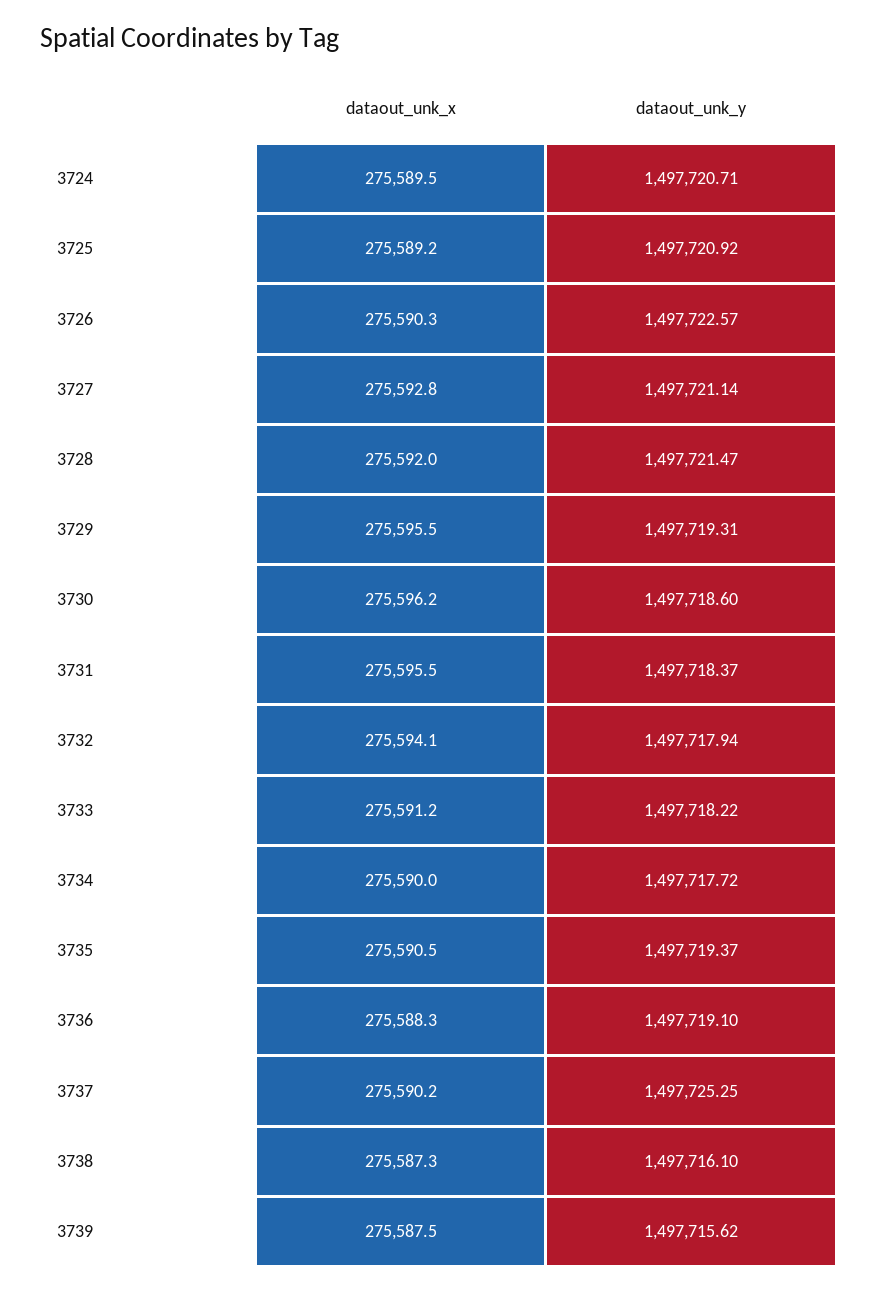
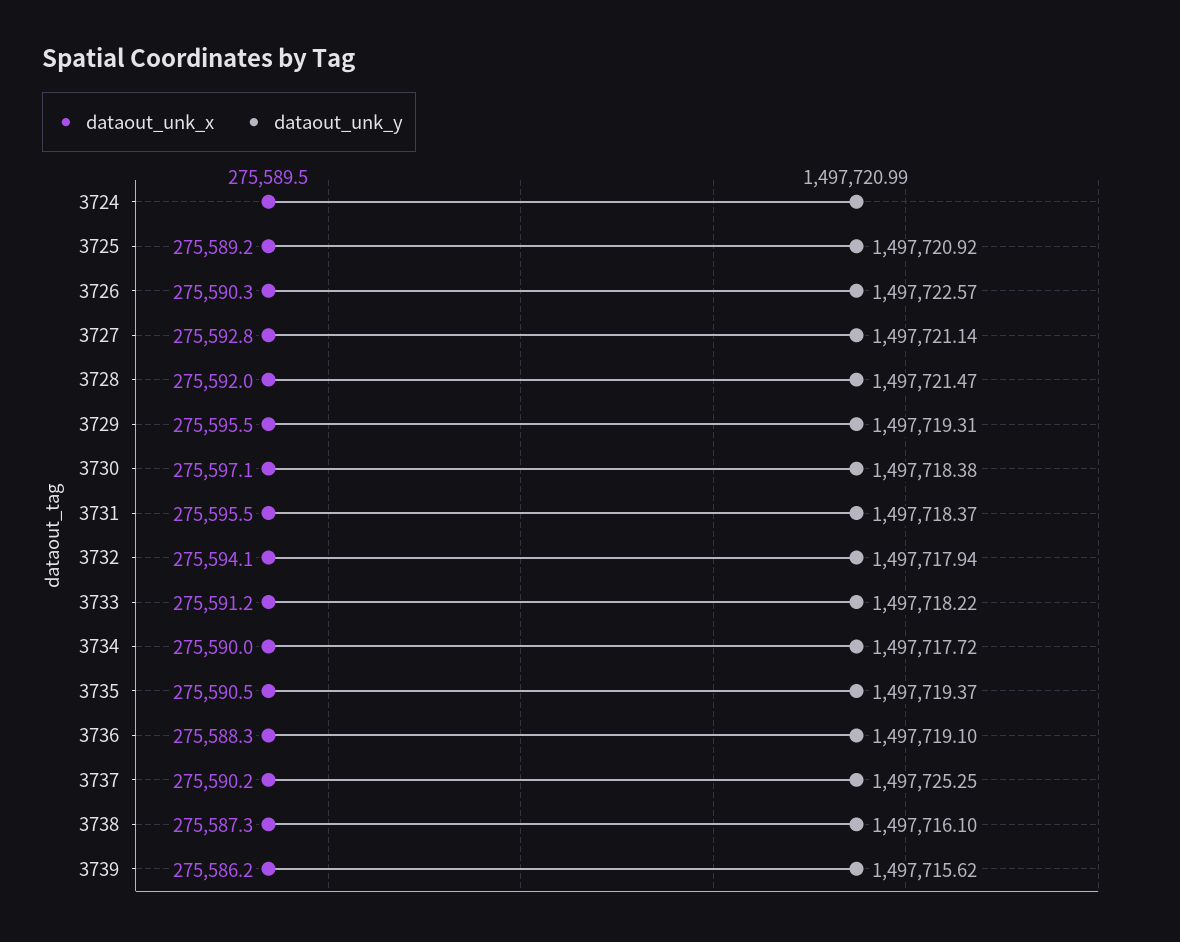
dataout_unk_y, 3724: 1497720.71 -> 1497720.99
dataout_unk_x, 3730: 275596.2 -> 275597.1
dataout_unk_y, 3730: 1497718.6 -> 1497718.38
dataout_unk_x, 3739: 275587.5 -> 275586.2

